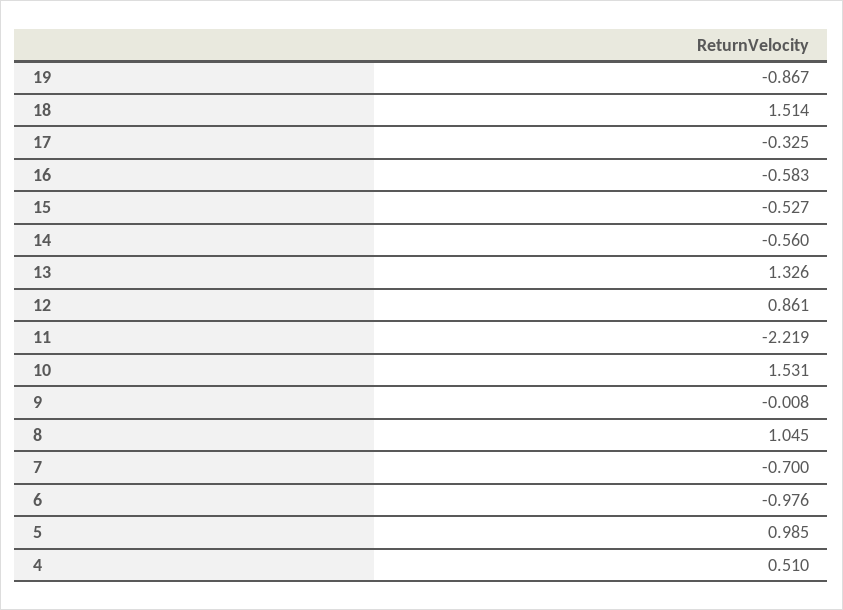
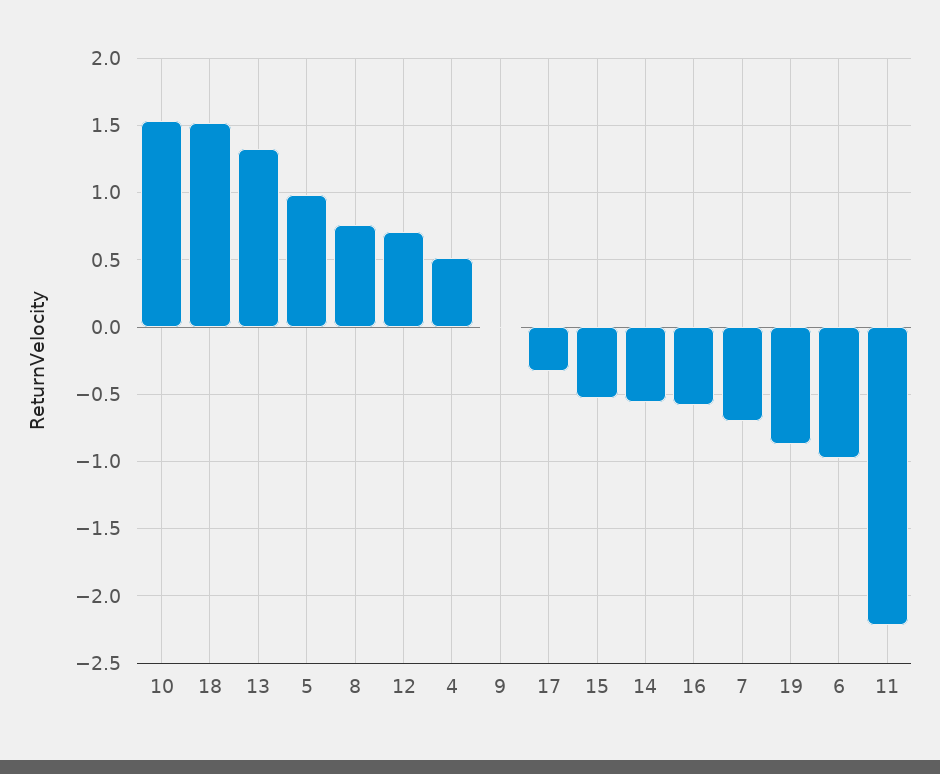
12: 0.861 -> 0.7
8: 1.045 -> 0.75

